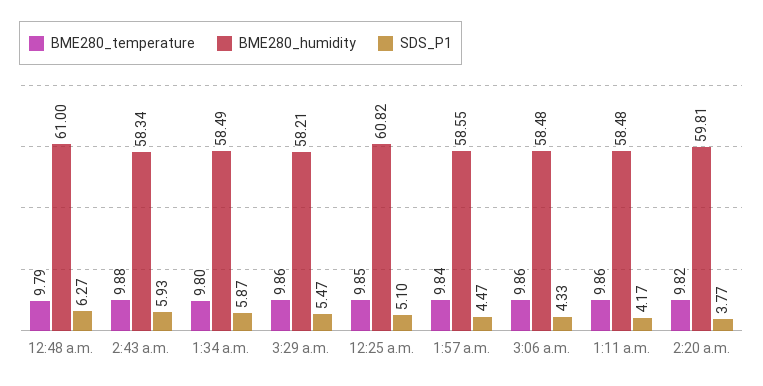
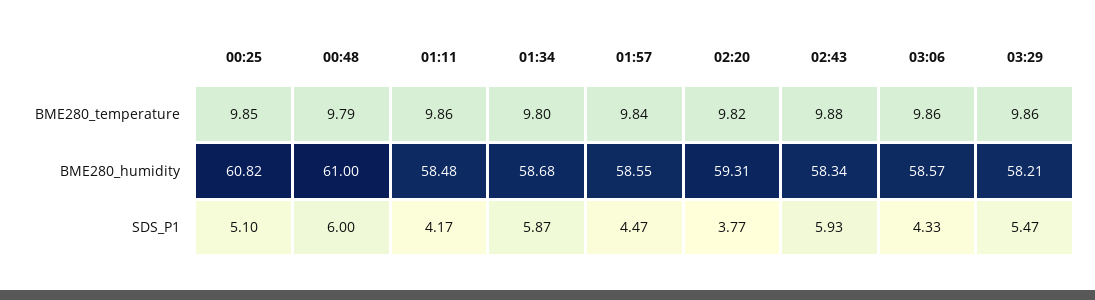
SDS_P1, 12:48 a.m.: 6.27 -> 6
BME280_humidity, 1:34 a.m.: 58.49 -> 58.68
BME280_humidity, 3:06 a.m.: 58.48 -> 58.57
BME280_humidity, 2:20 a.m.: 59.81 -> 59.31

